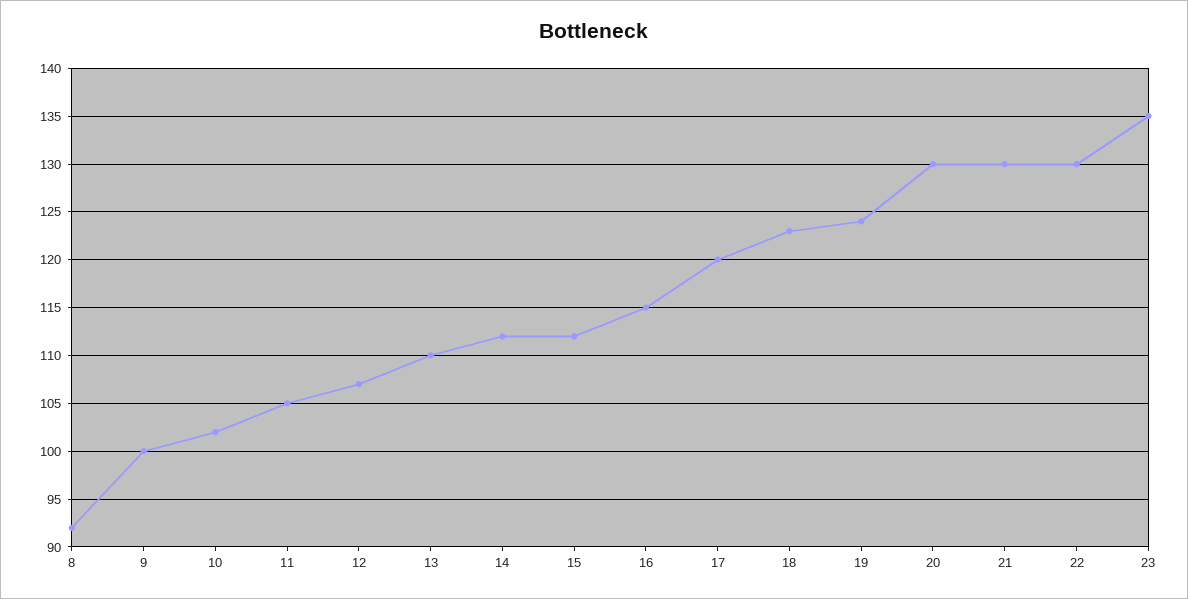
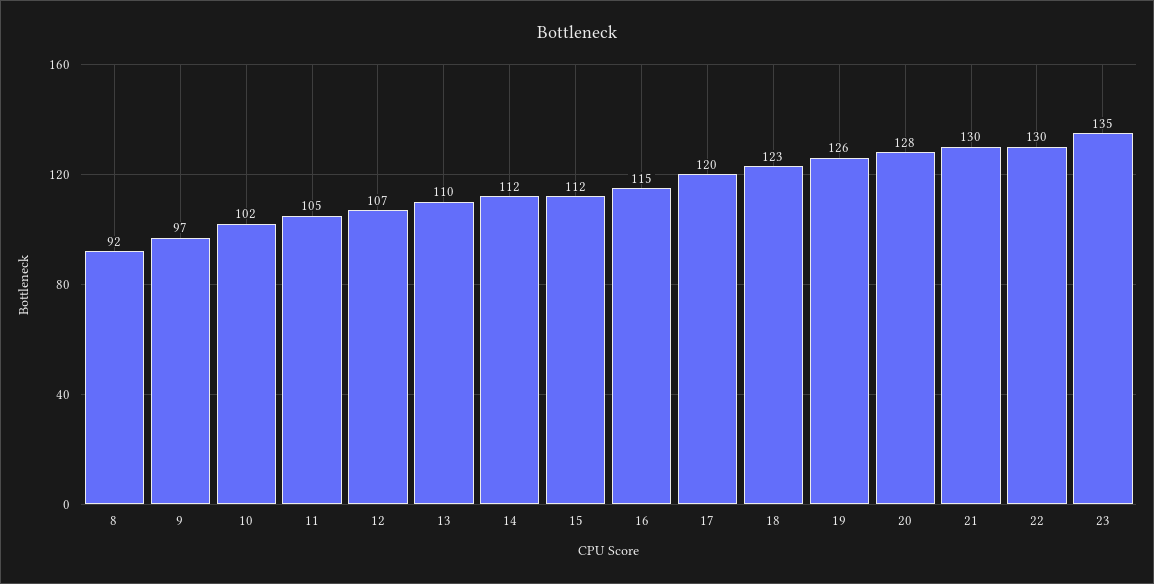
9: 100 -> 97
19: 124 -> 126
20: 130 -> 128

